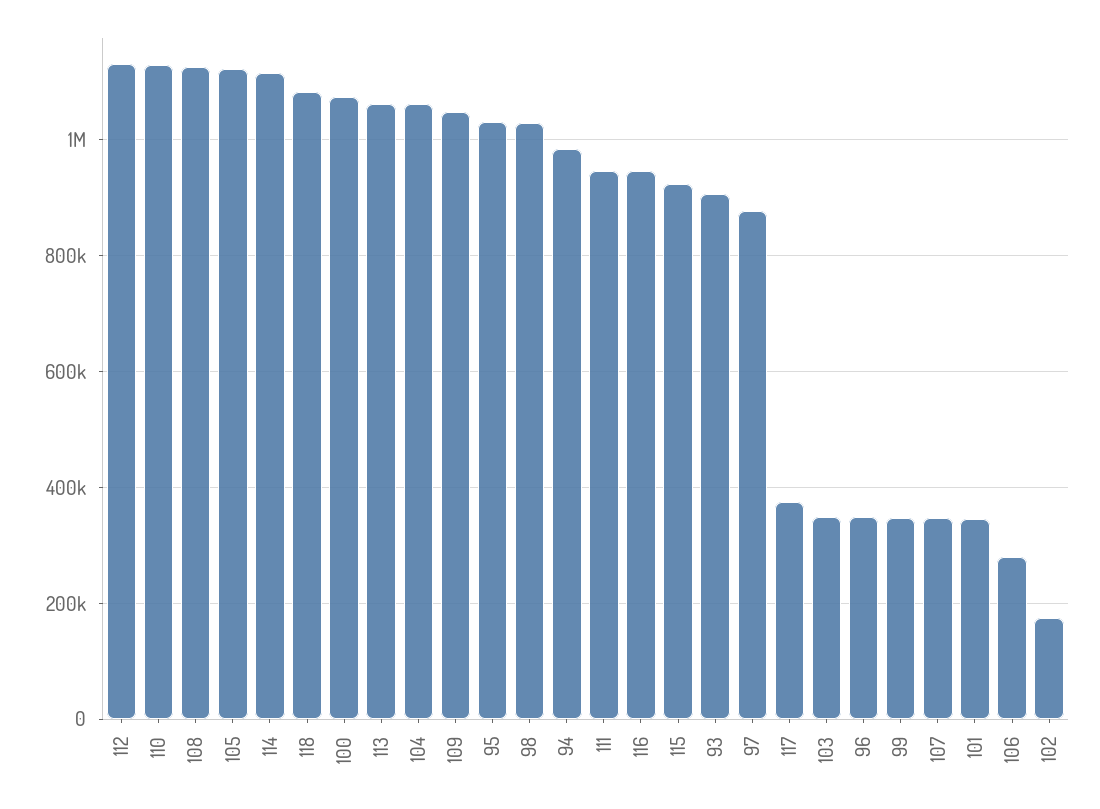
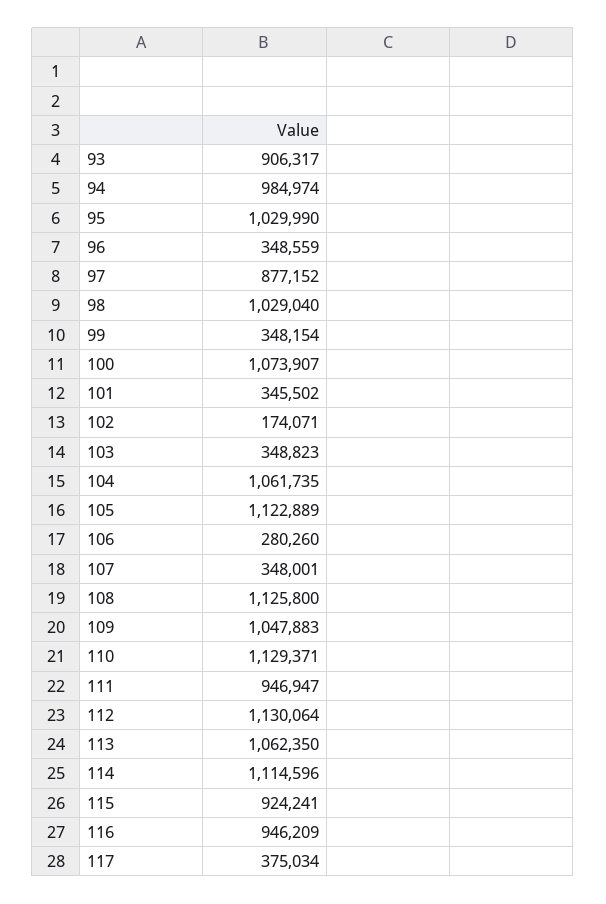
118: 1080000 -> none

